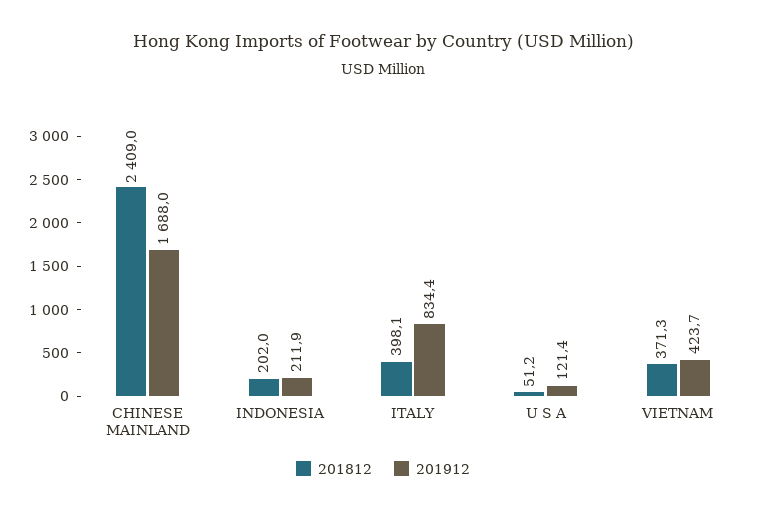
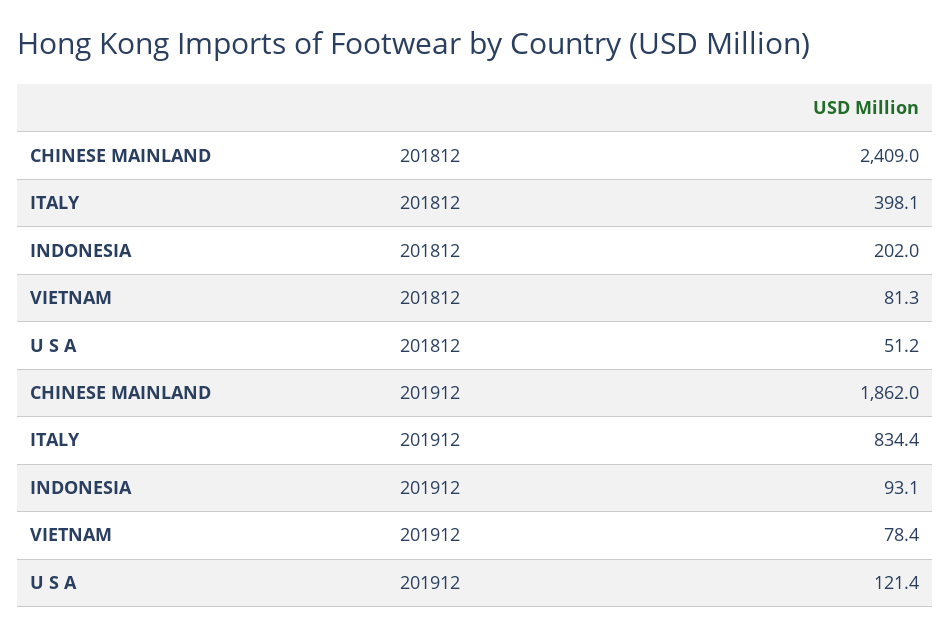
201912, CHINESE MAINLAND: 1688 -> 1862
201912, INDONESIA: 211.9 -> 93.1
201812, VIETNAM: 371.3 -> 81.3
201912, VIETNAM: 423.7 -> 78.4

